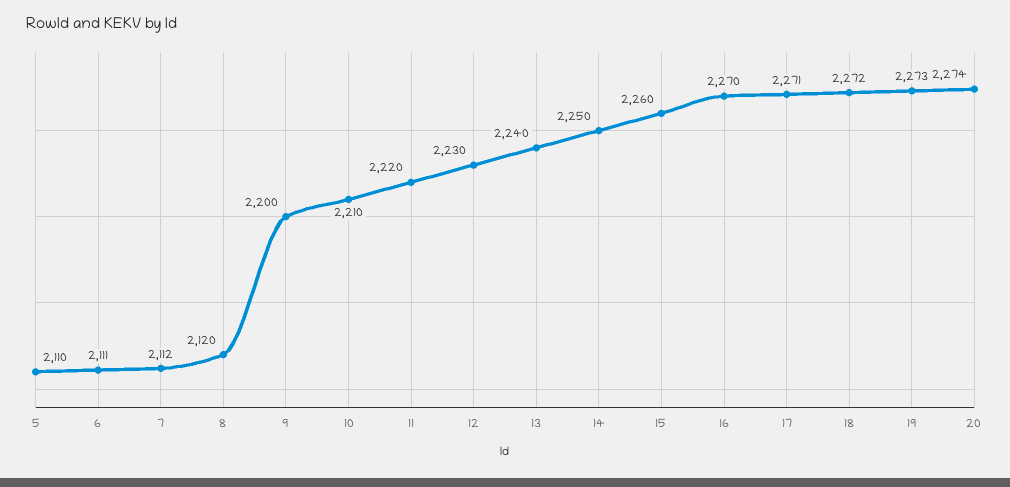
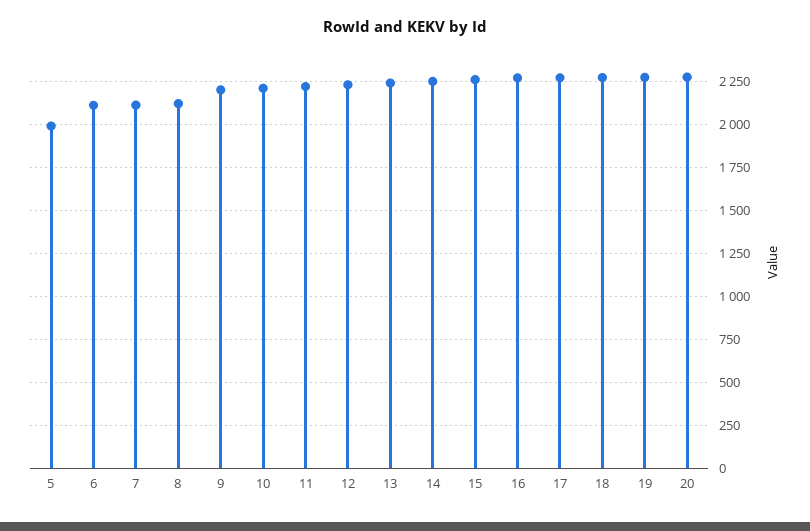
5: 2110 -> 2000

